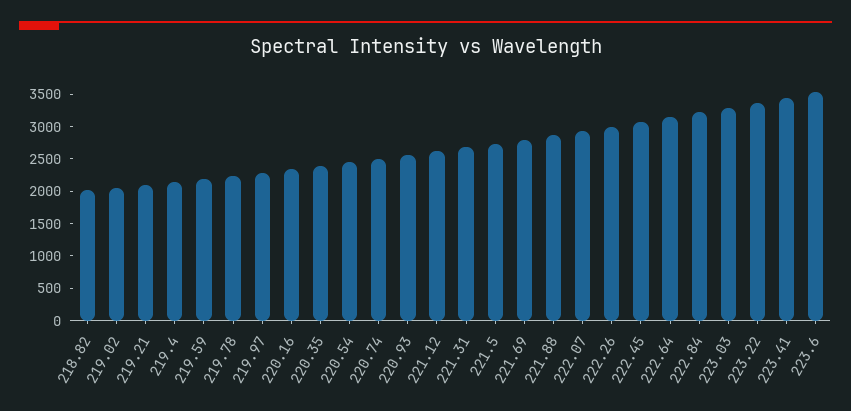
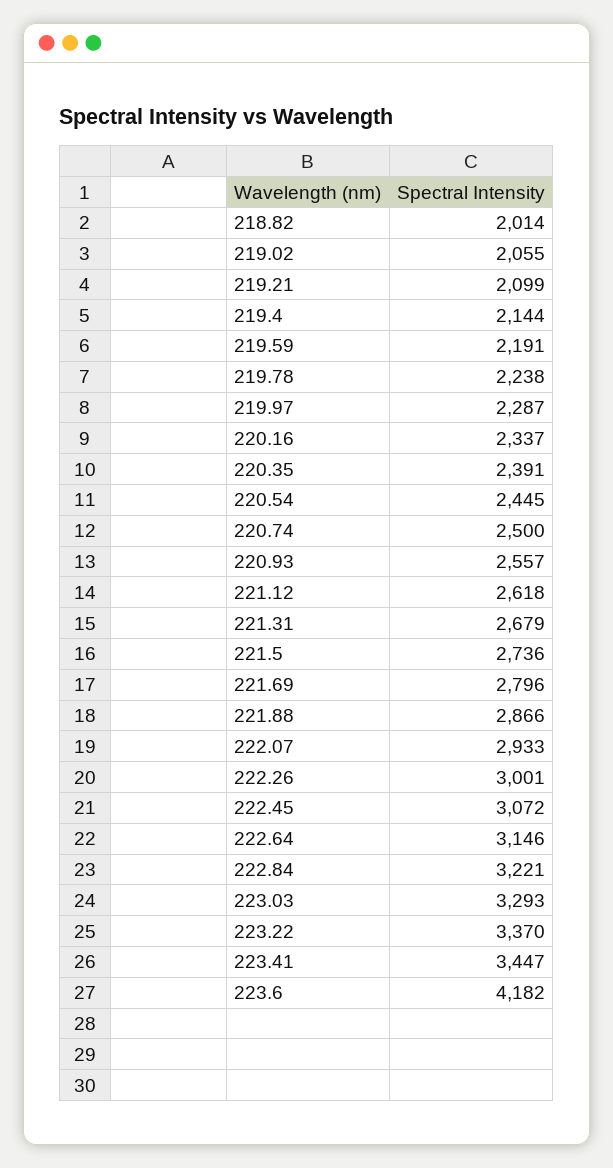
223.6: 3500 -> 4182

